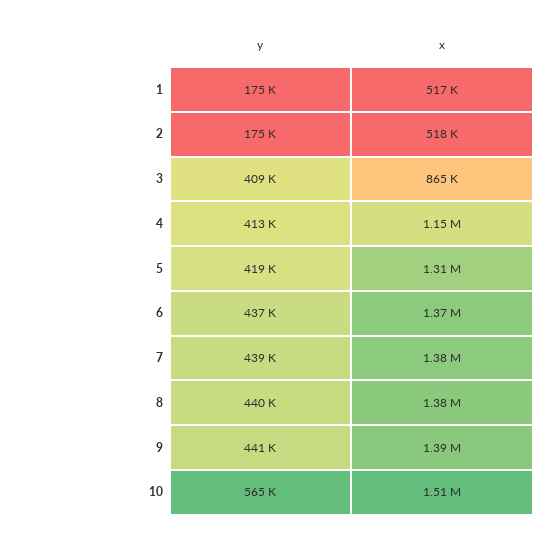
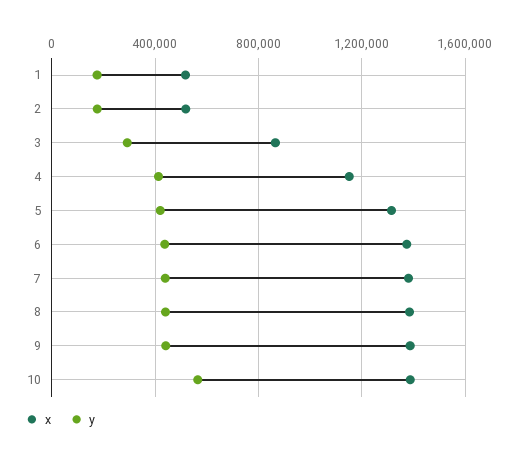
y, 3: 409000 -> 300000
x, 10: 1510000 -> 1400000

